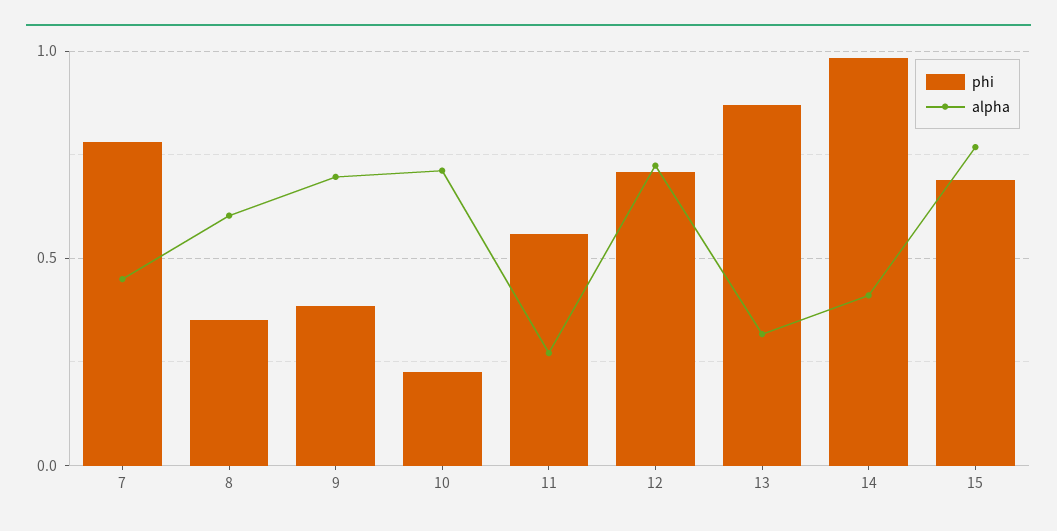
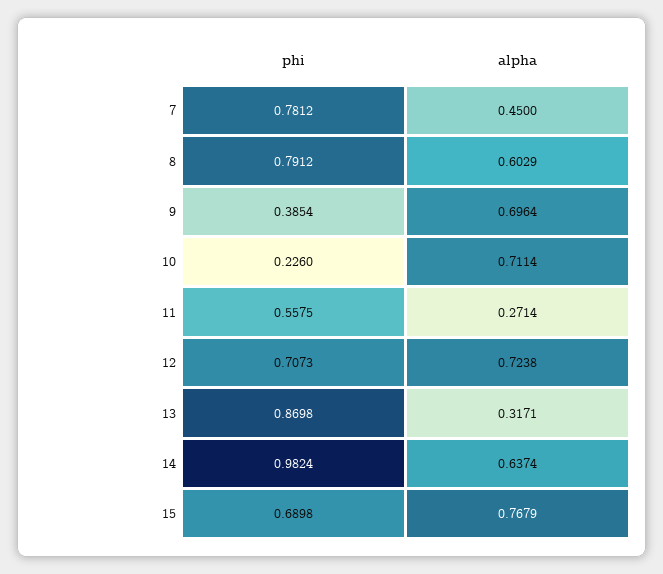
phi, 8: 0.35 -> 0.7912
alpha, 14: 0.4 -> 0.6374

